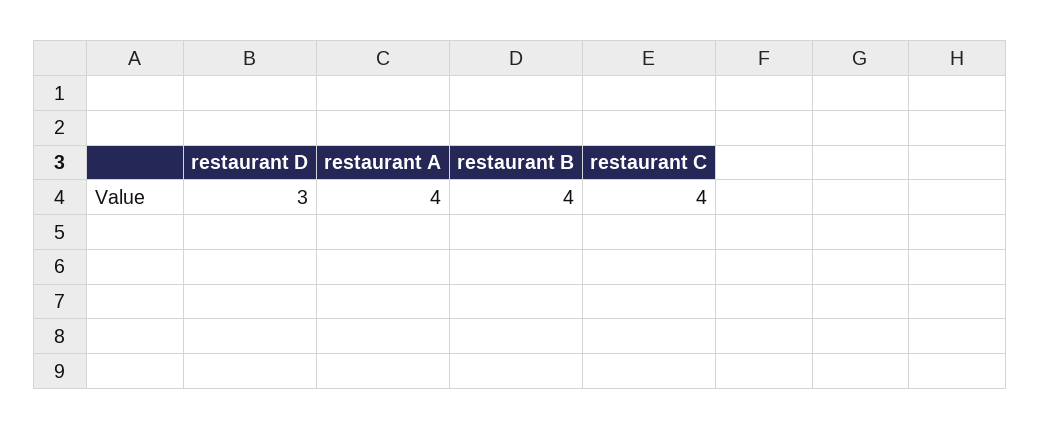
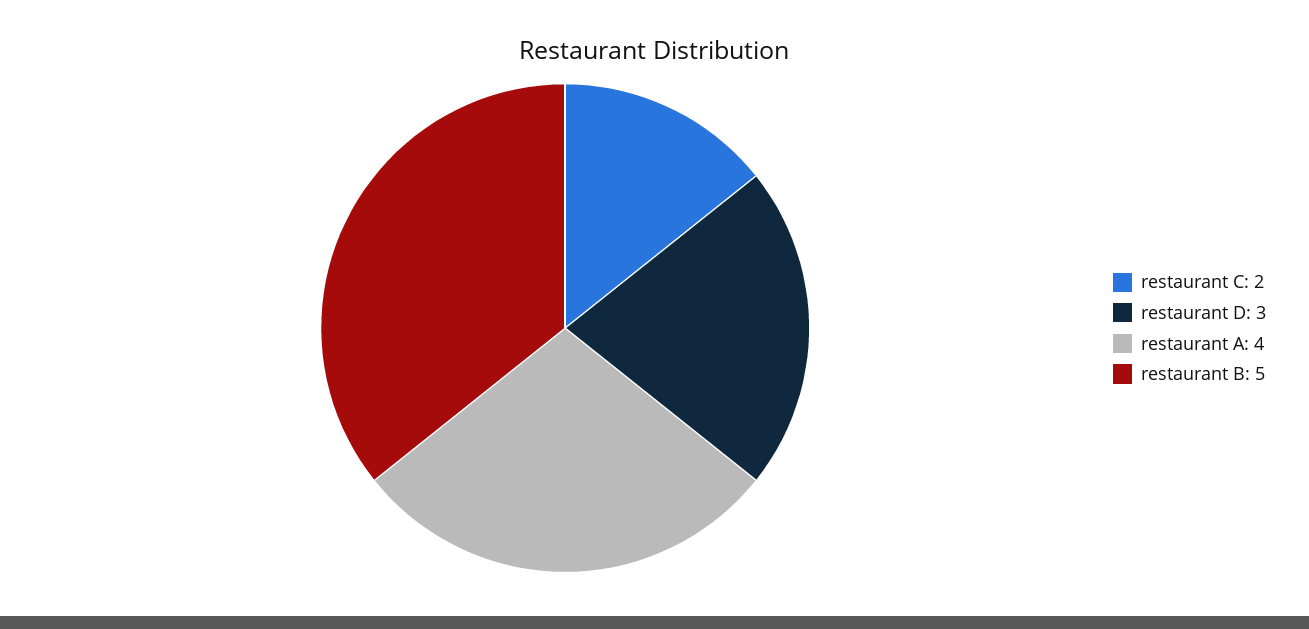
restaurant B: 4 -> 5
restaurant C: 4 -> 2

